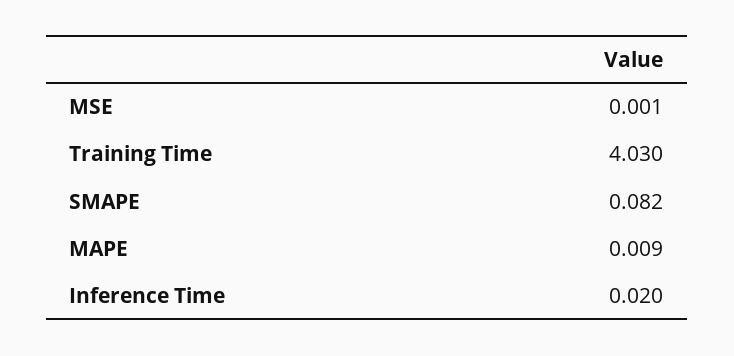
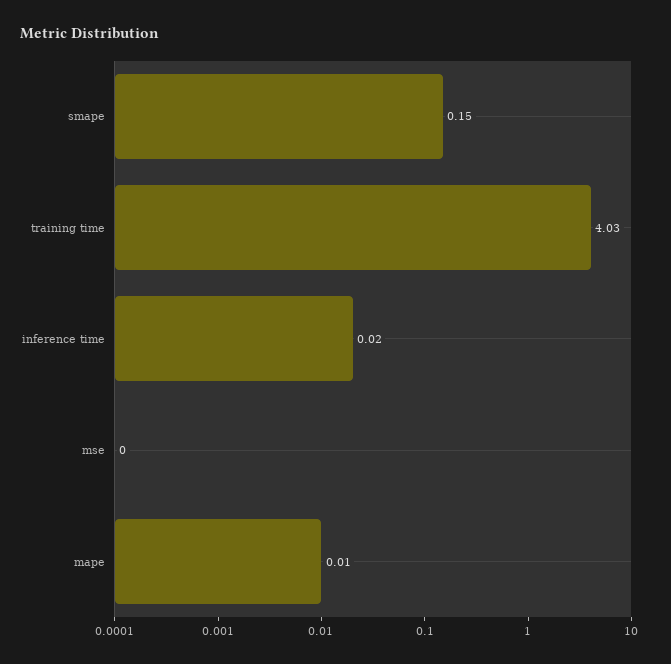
SMAPE: 0.082 -> 0.15

